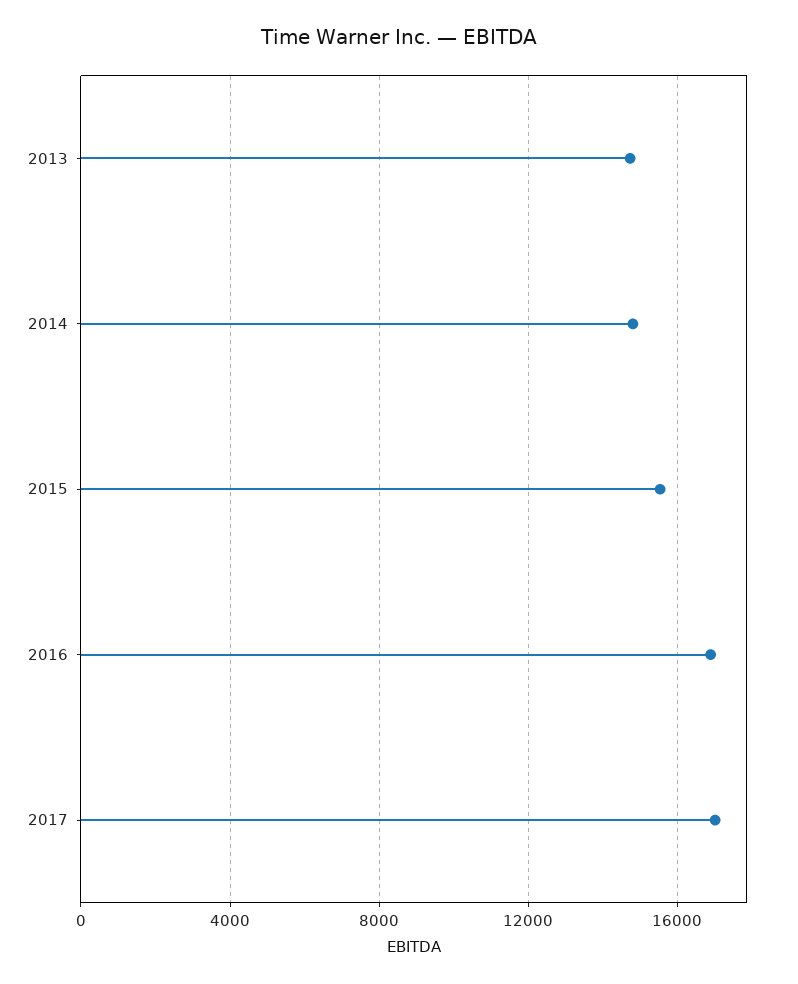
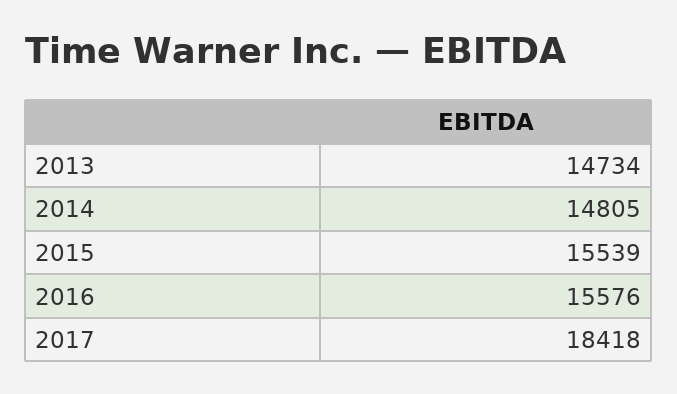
2016: 17000 -> 15576
2017: 17000 -> 18418

